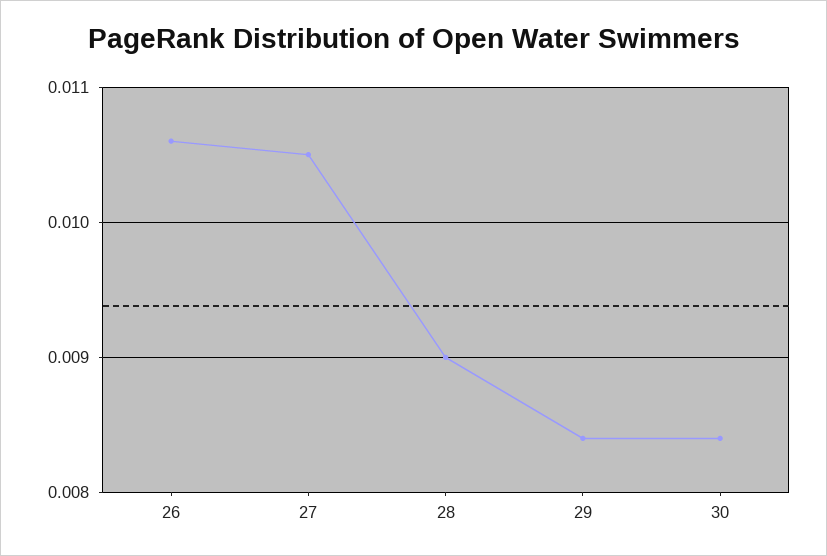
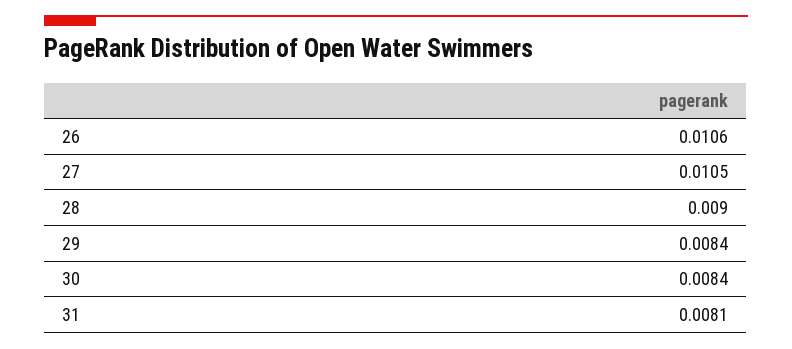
31: none -> 0.0081

